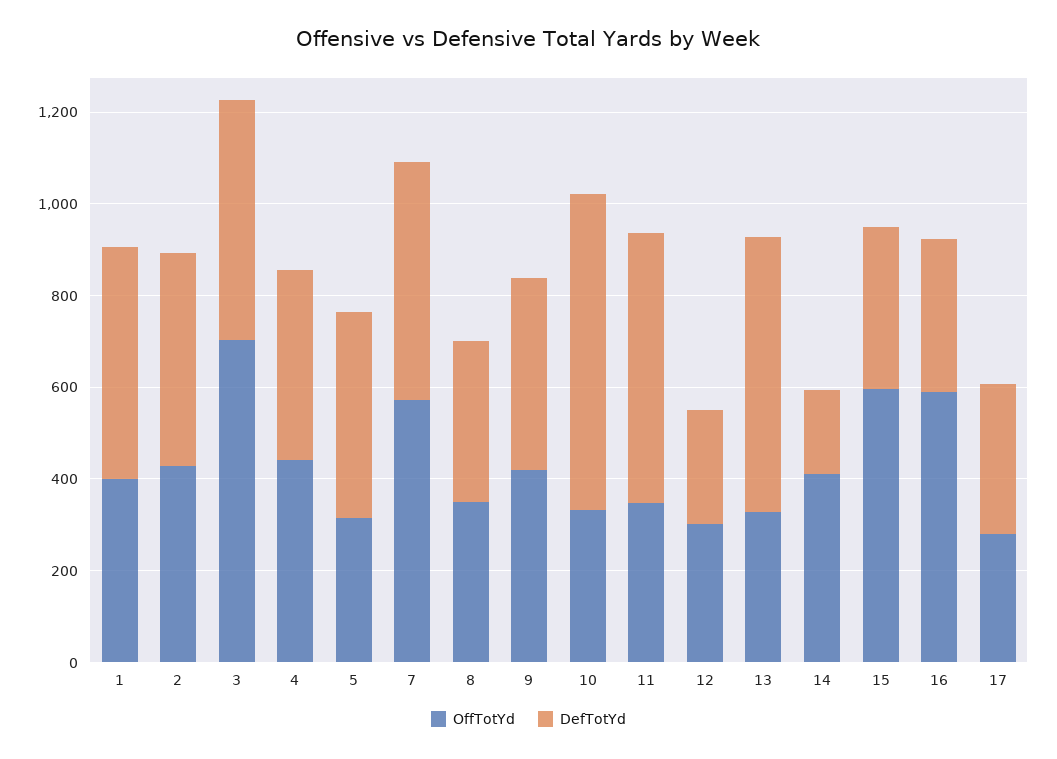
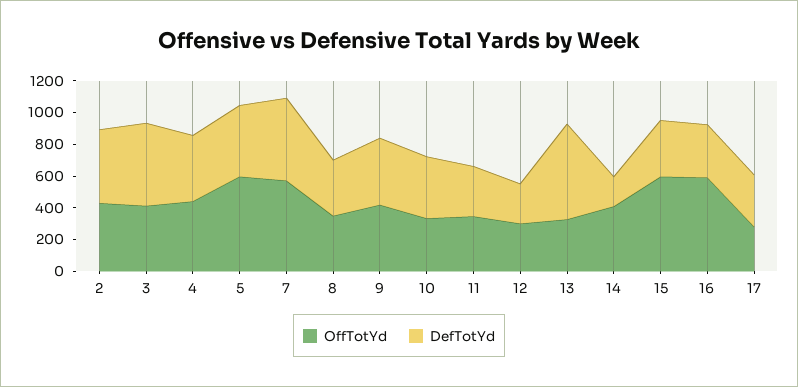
OffTotYd, 1: 400 -> none
DefTotYd, 1: 500 -> none
OffTotYd, 3: 700 -> 400
OffTotYd, 5: 300 -> 600
DefTotYd, 10: 700 -> 400
DefTotYd, 11: 600 -> 300

